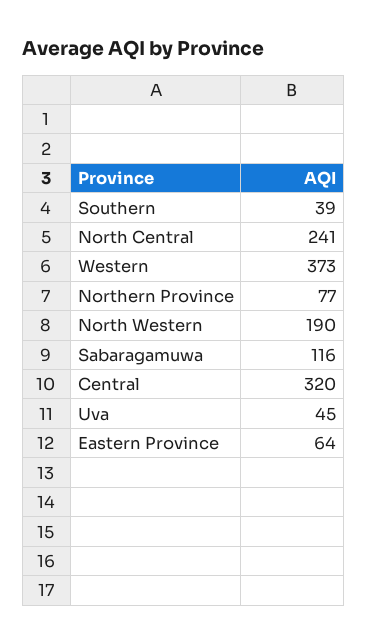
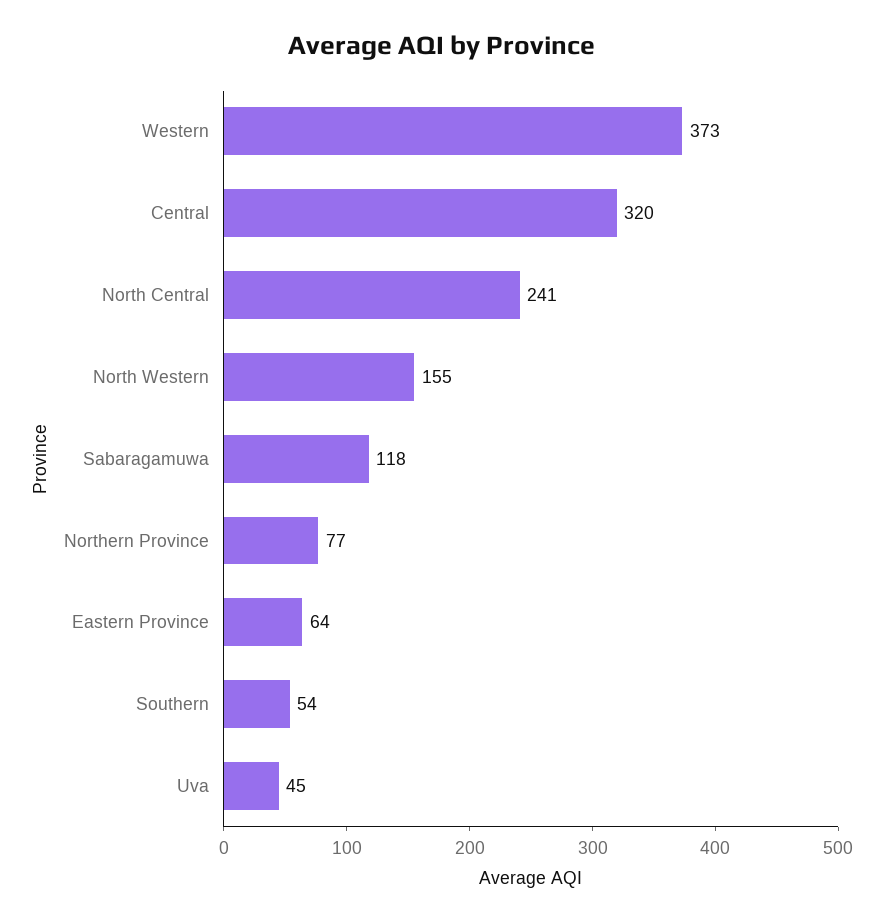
Southern: 39 -> 54
North Western: 190 -> 155
Sabaragamuwa: 116 -> 118

